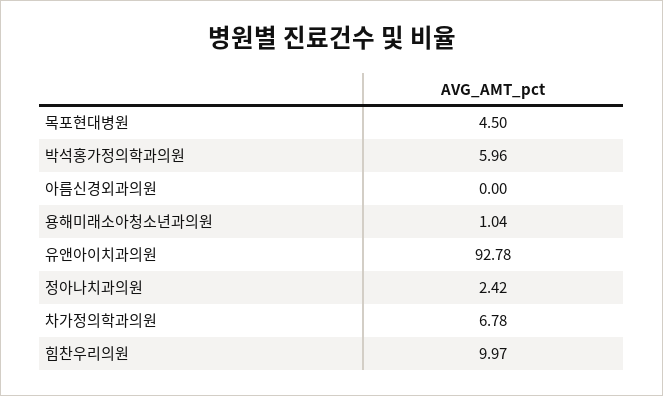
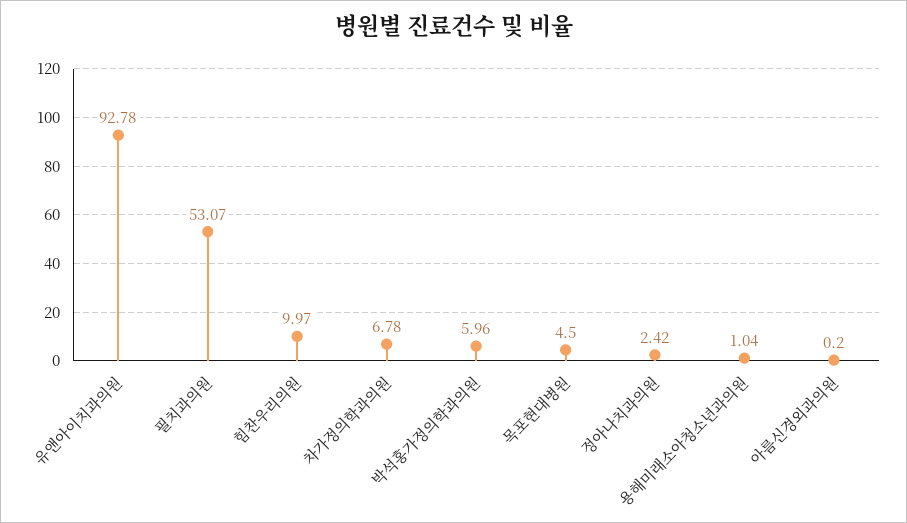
아름신경외과의원: 0 -> 0.2
필치과의원: none -> 53.07

